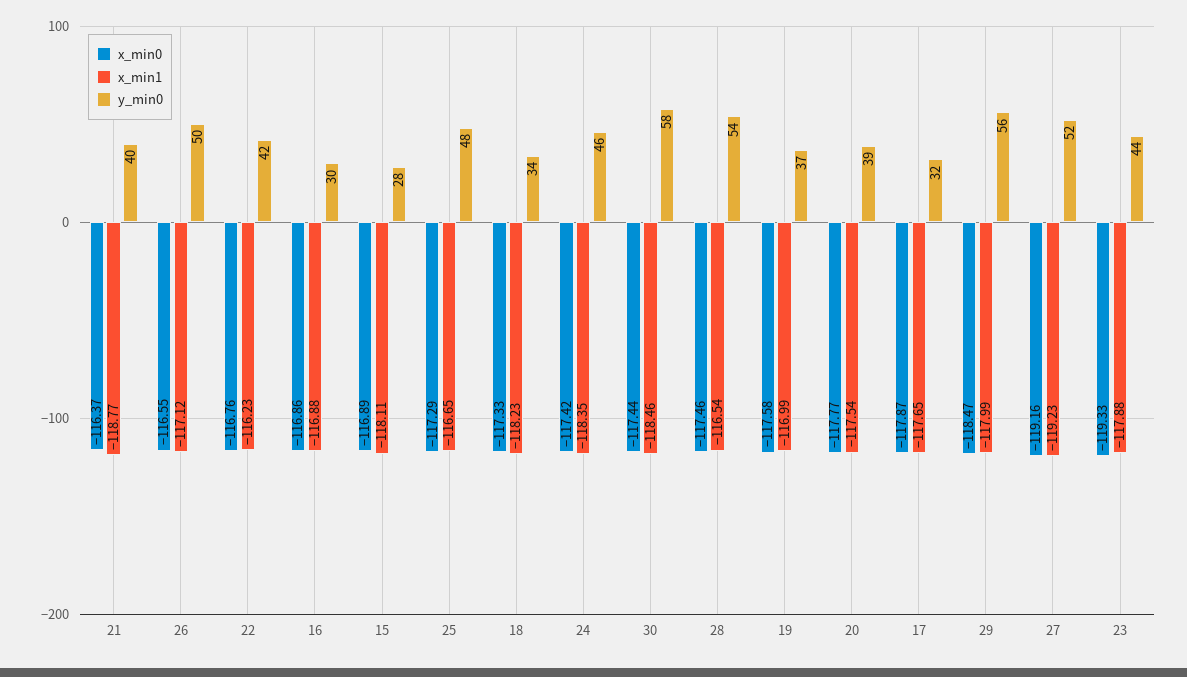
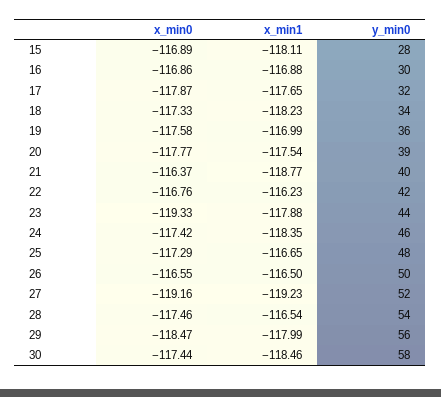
x_min1, 26: -117.12 -> -116.5
y_min0, 19: 37 -> 36

